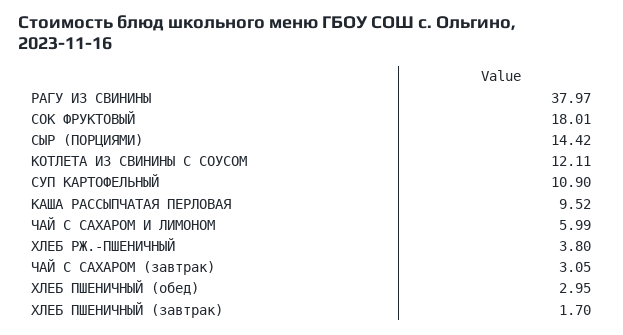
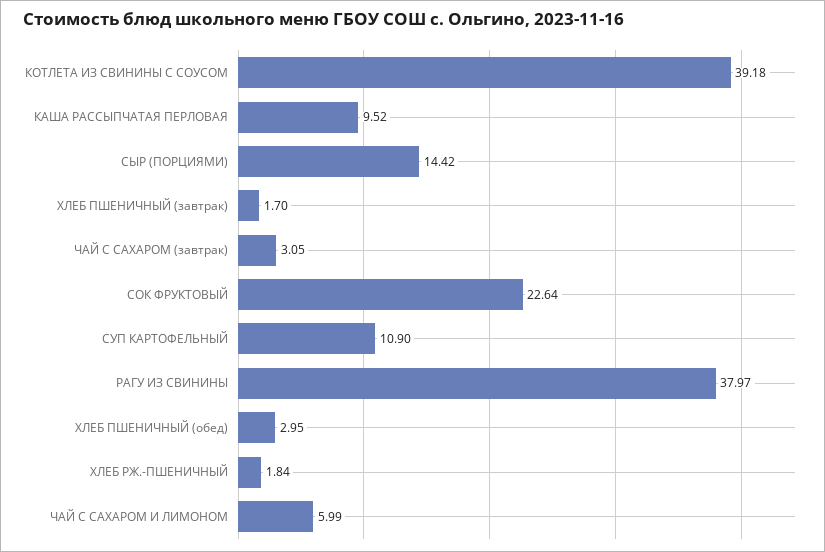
СОК ФРУКТОВЫЙ: 18.01 -> 22.64
КОТЛЕТА ИЗ СВИНИНЫ С СОУСОМ: 12.11 -> 39.18
ХЛЕБ РЖ.-ПШЕНИЧНЫЙ: 3.8 -> 1.84

